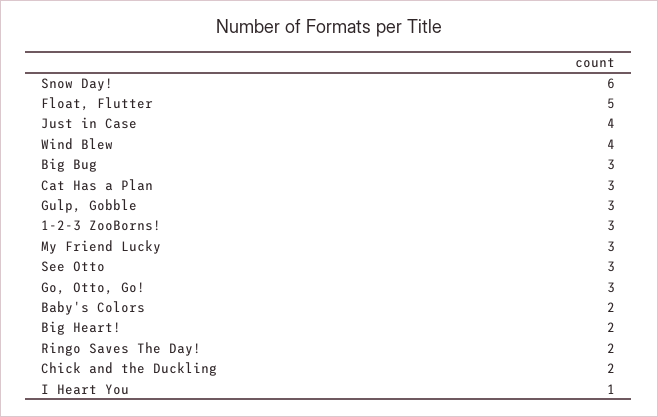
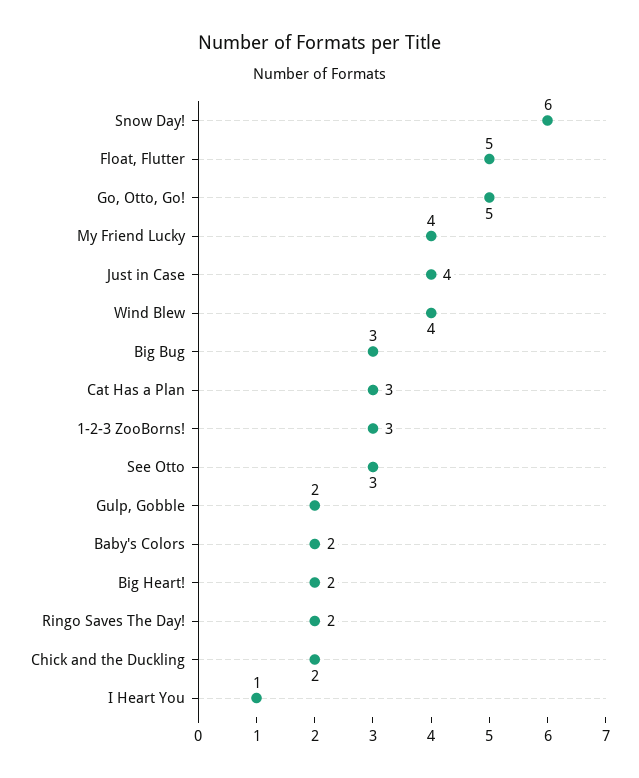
Gulp, Gobble: 3 -> 2
My Friend Lucky: 3 -> 4
Go, Otto, Go!: 3 -> 5

